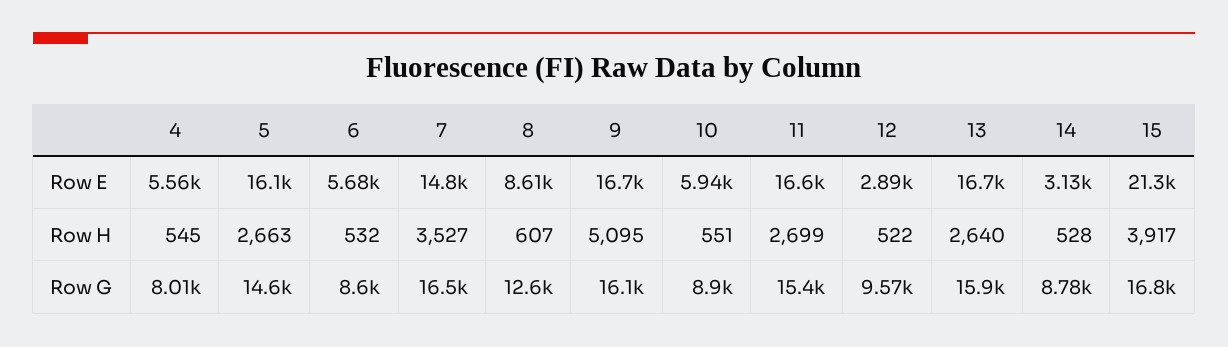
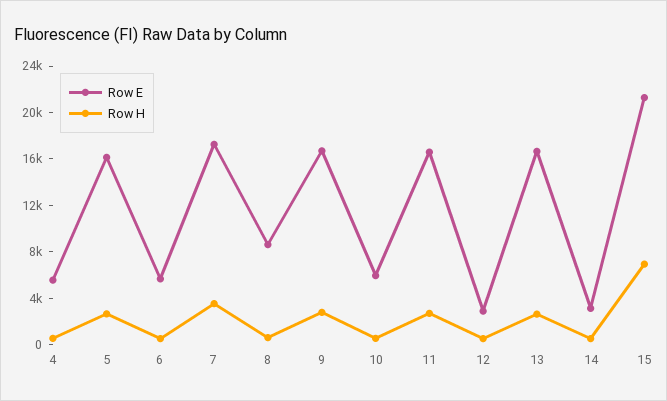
Row E, 7: 14800 -> 17000
Row H, 9: 5095 -> 3000
Row H, 15: 3917 -> 7000
Row G, 4: 8010 -> none
Row G, 5: 14600 -> none
Row G, 6: 8600 -> none
Row G, 7: 16500 -> none
Row G, 8: 12600 -> none
Row G, 9: 16100 -> none
Row G, 10: 8900 -> none
Row G, 11: 15400 -> none
Row G, 12: 9570 -> none
Row G, 13: 15900 -> none
Row G, 14: 8780 -> none
Row G, 15: 16800 -> none

